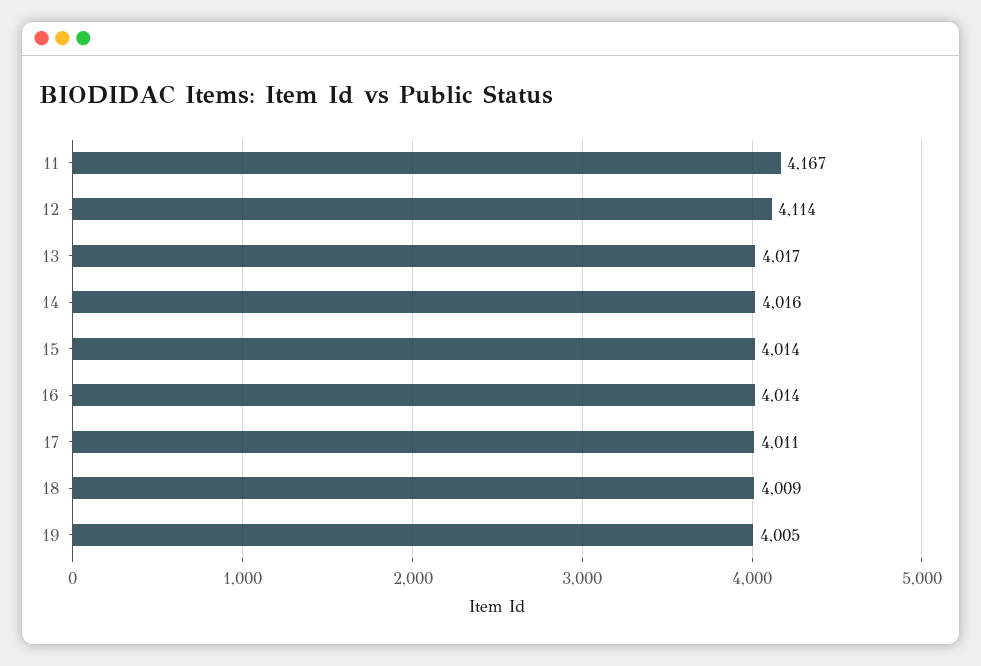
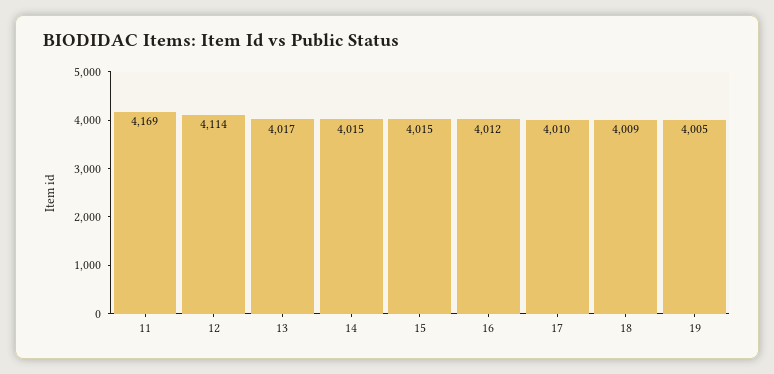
11: 4167 -> 4169
14: 4016 -> 4015
15: 4014 -> 4015
16: 4014 -> 4012
17: 4011 -> 4010

